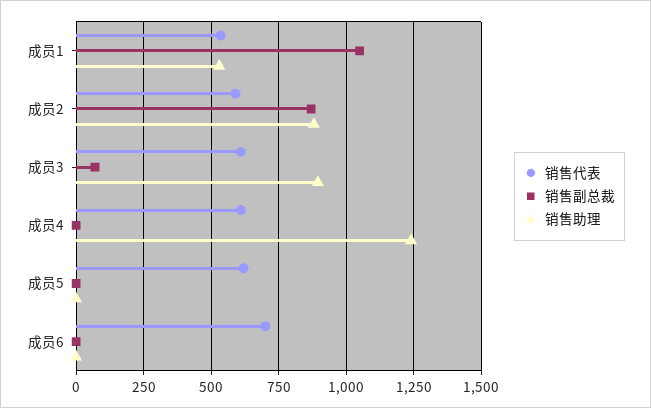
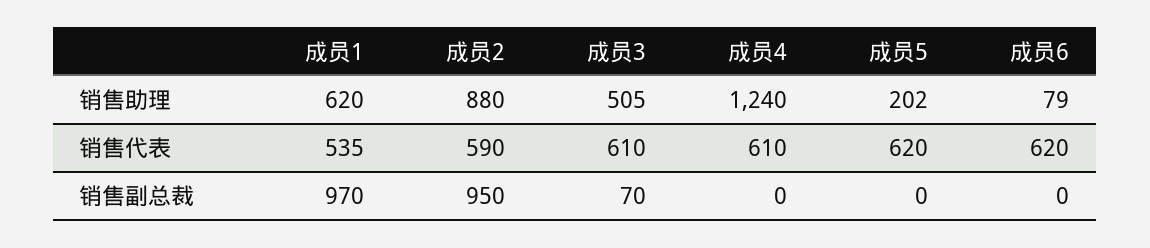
销售副总裁, 成员1: 1050 -> 970
销售助理, 成员1: 525 -> 620
销售副总裁, 成员2: 875 -> 950
销售助理, 成员3: 900 -> 505
销售助理, 成员5: 0 -> 202
销售代表, 成员6: 700 -> 620
销售助理, 成员6: 0 -> 79

